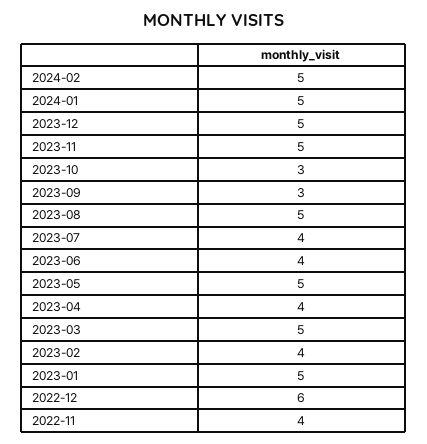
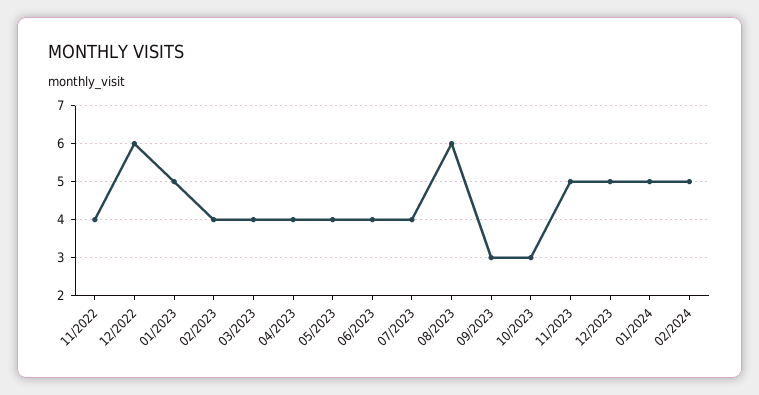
2023-08: 5 -> 6
2023-05: 5 -> 4
2023-03: 5 -> 4

